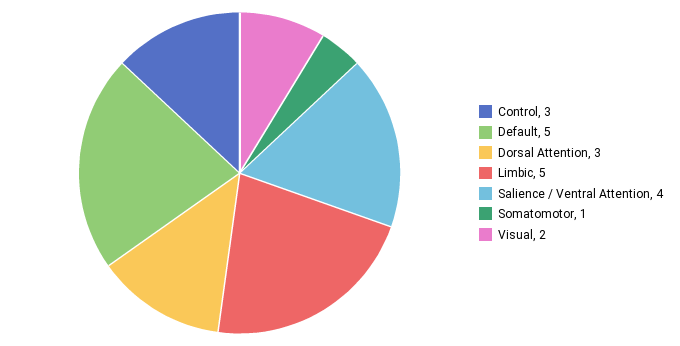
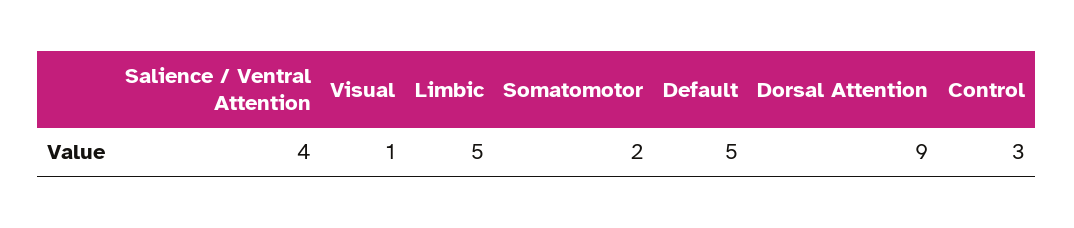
Dorsal Attention: 3 -> 9
Somatomotor: 1 -> 2
Visual: 2 -> 1

